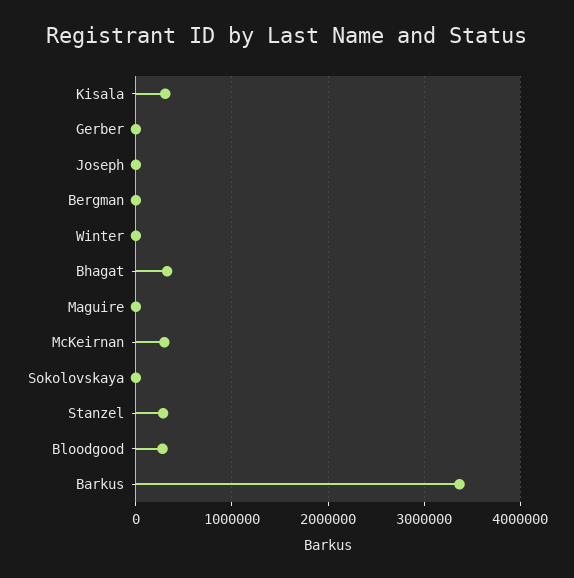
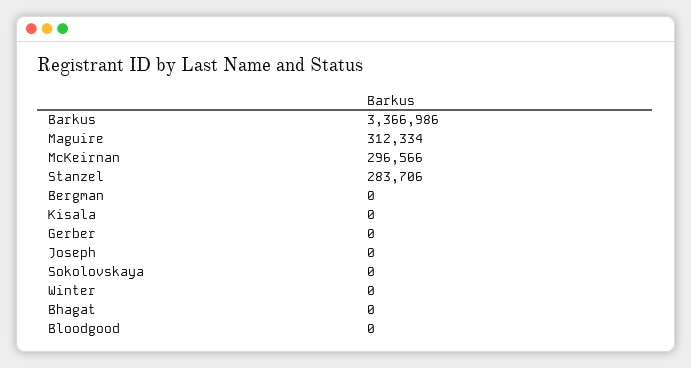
Kisala: 300000 -> 0
Bhagat: 300000 -> 0
Maguire: 0 -> 312334
Bloodgood: 300000 -> 0

